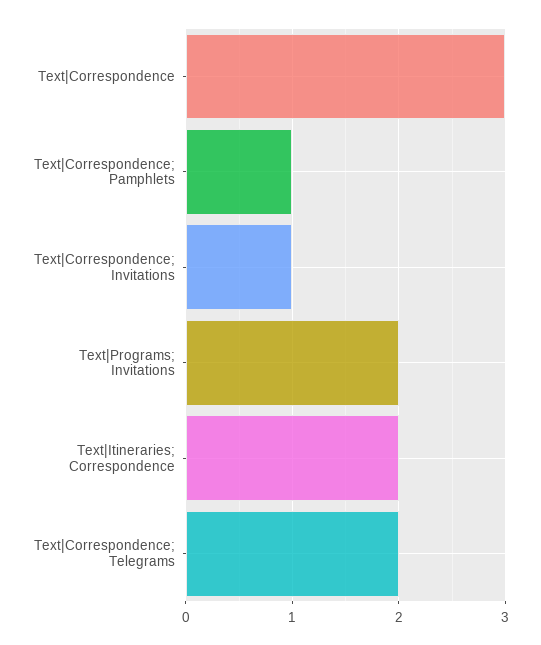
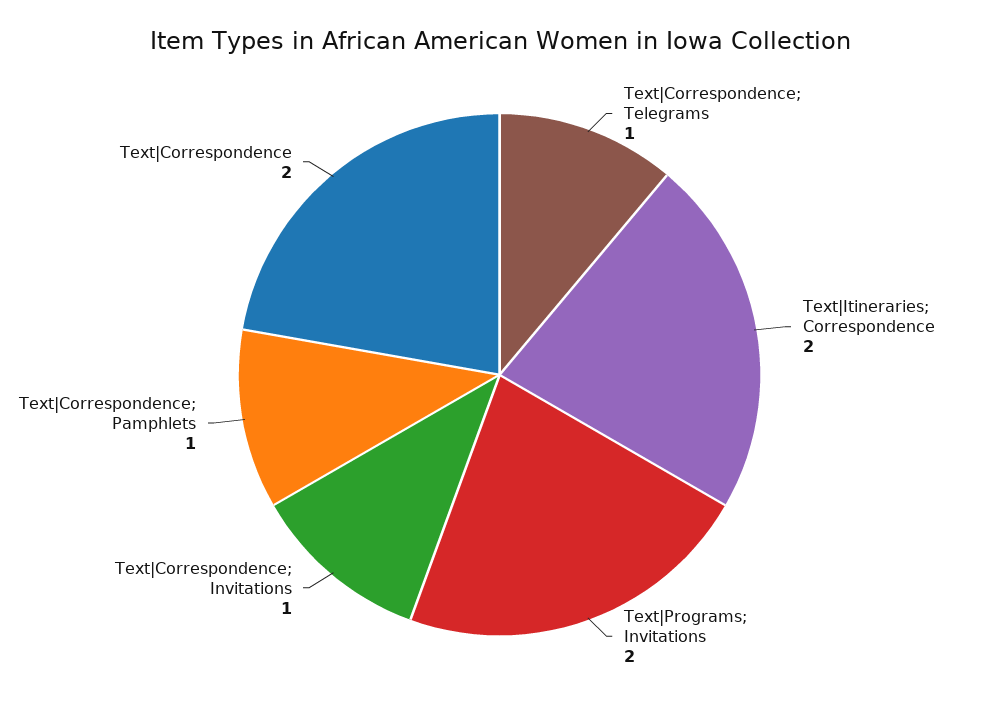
Text|Correspondence: 3 -> 2
Text|Correspondence; Telegrams: 2 -> 1

